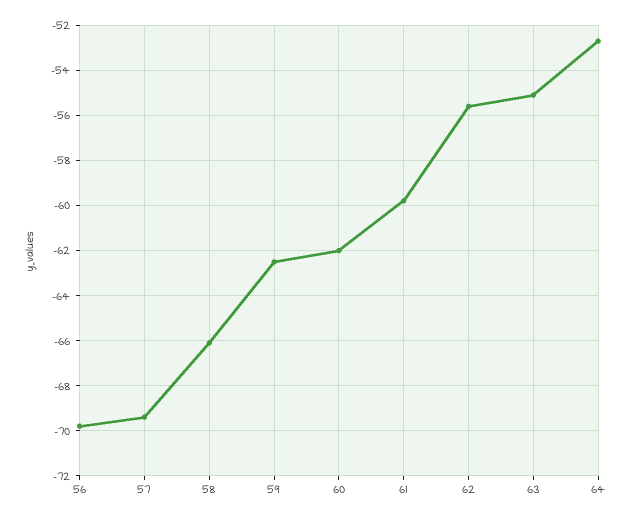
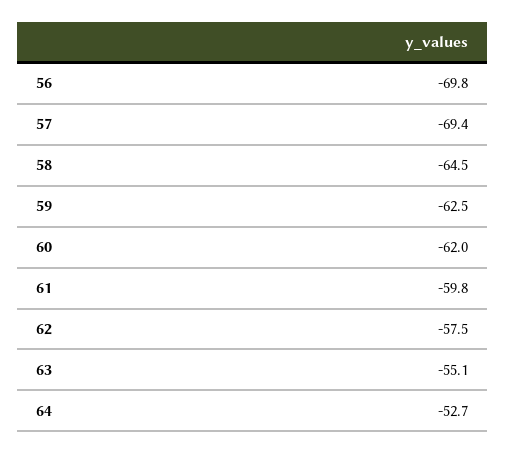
58: -66 -> -64.5
62: -55.5 -> -57.5

